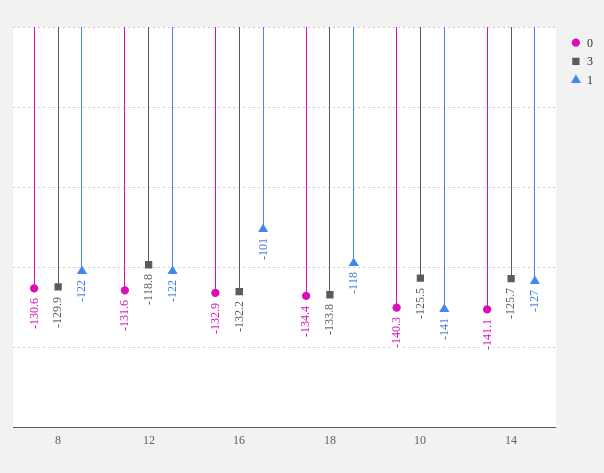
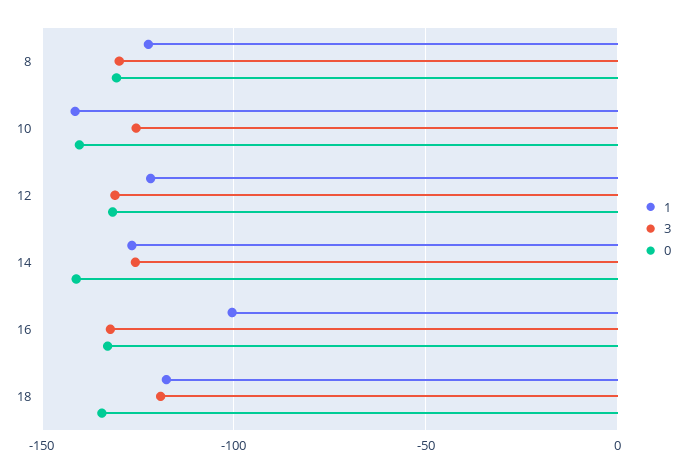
3, 12: -118.8 -> -130
3, 18: -133.8 -> -120

